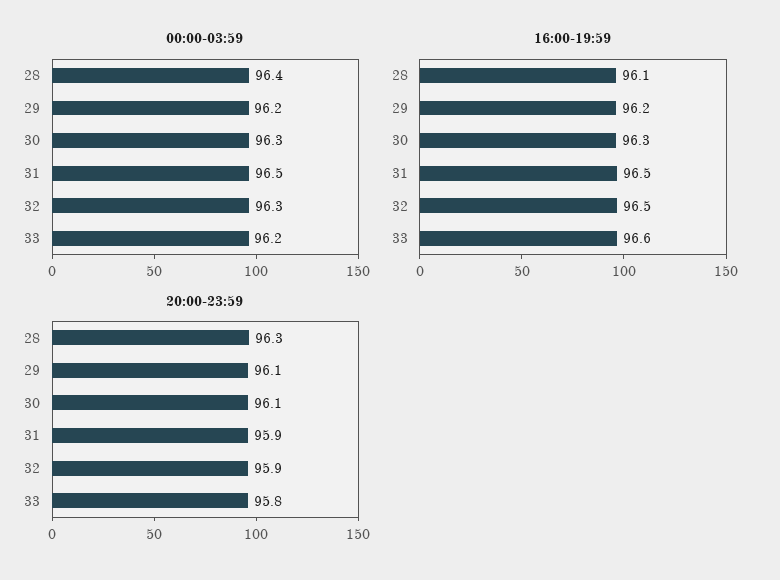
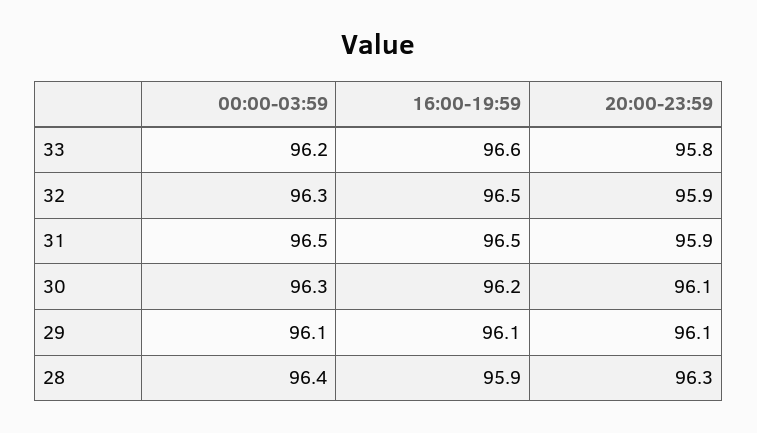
00:00-03:59, 29: 96.2 -> 96.1
16:00-19:59, 28: 96.1 -> 95.9
16:00-19:59, 29: 96.2 -> 96.1
16:00-19:59, 30: 96.3 -> 96.2

